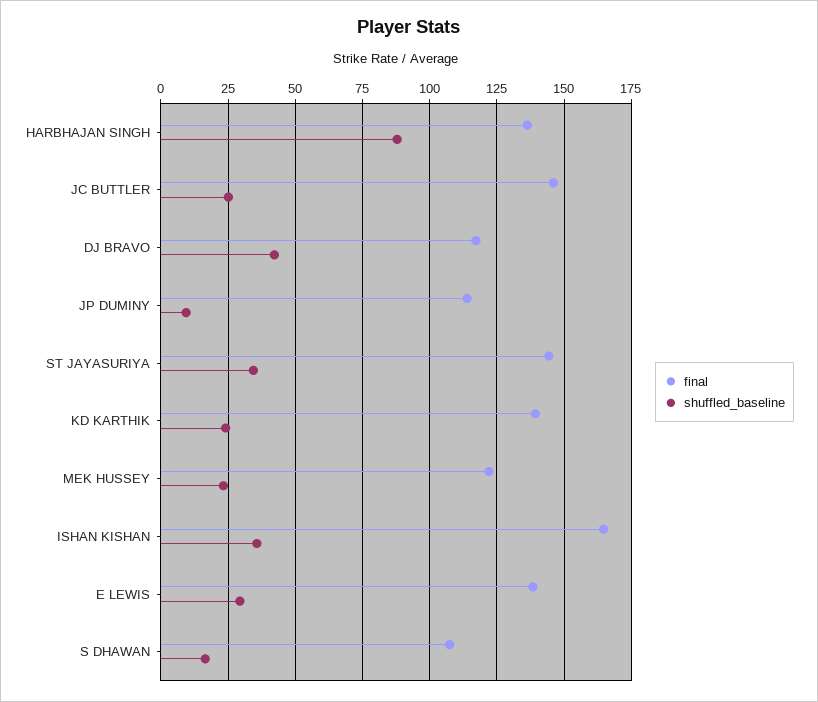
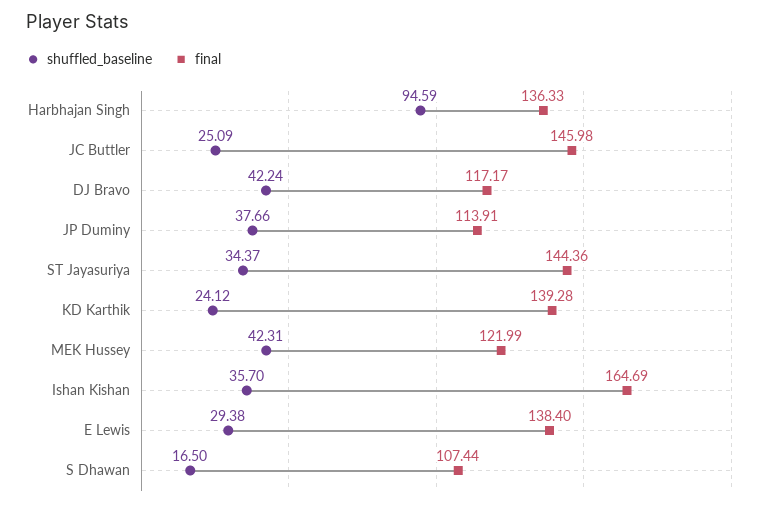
shuffled_baseline, HARBHAJAN SINGH: 87.5 -> 94.59
shuffled_baseline, JP DUMINY: 10 -> 37.66
shuffled_baseline, MEK HUSSEY: 22.5 -> 42.31

